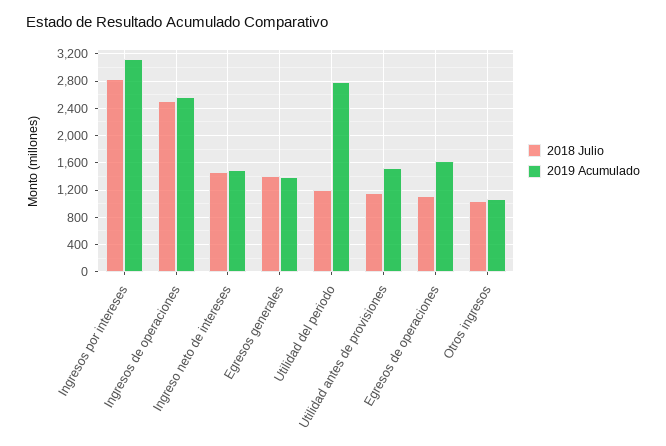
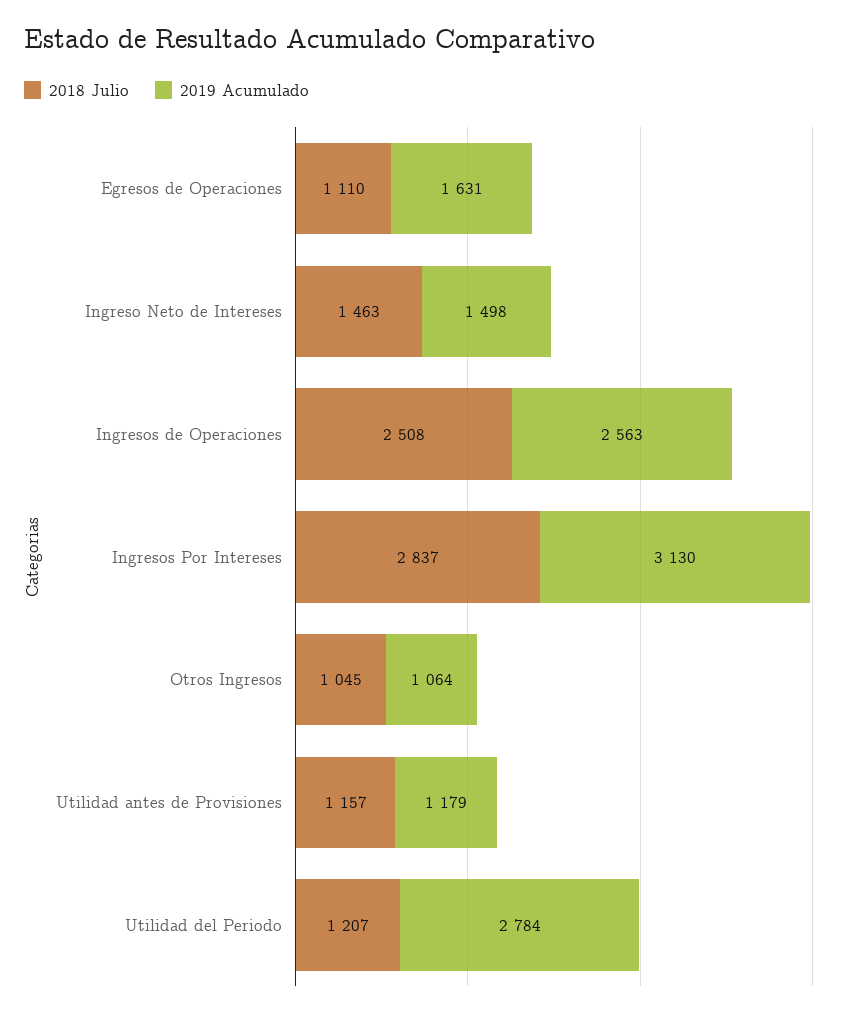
2018 Julio, Egresos generales: 1400 -> none
2019 Acumulado, Egresos generales: 1400 -> none
2019 Acumulado, Utilidad antes de provisiones: 1500 -> 1179

